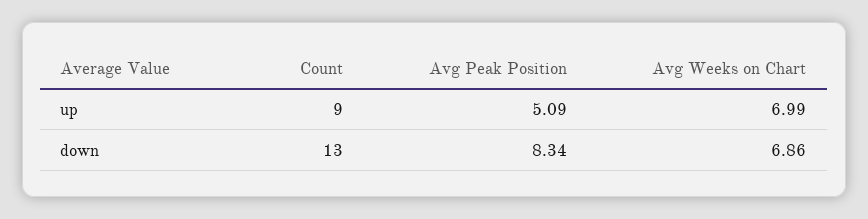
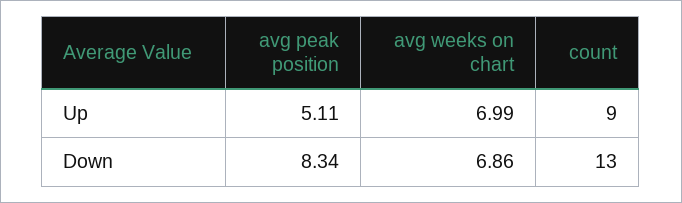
Avg Peak Position, up: 5.09 -> 5.11

